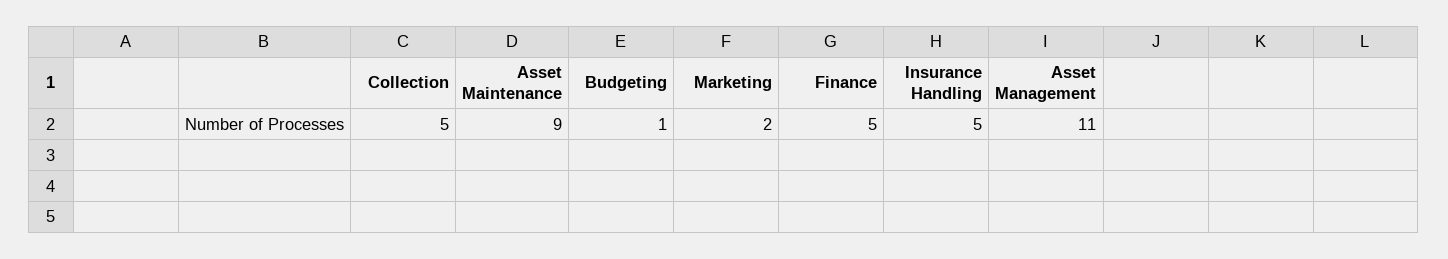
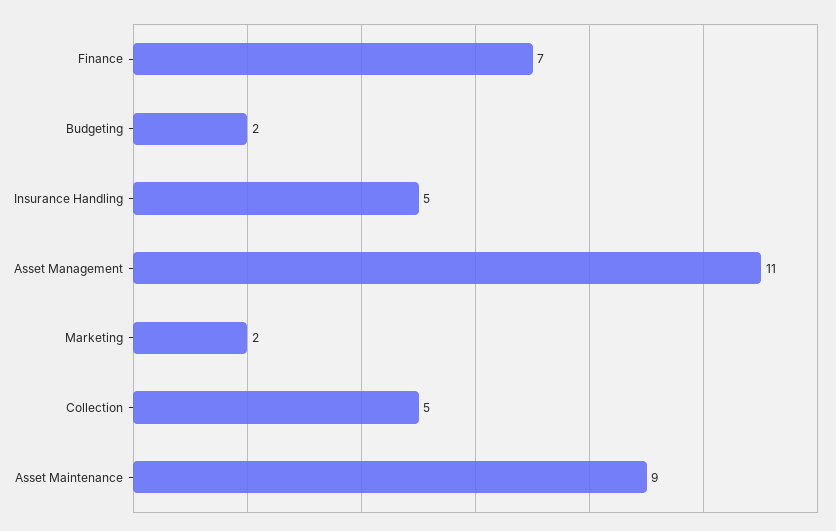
Budgeting: 1 -> 2
Finance: 5 -> 7

